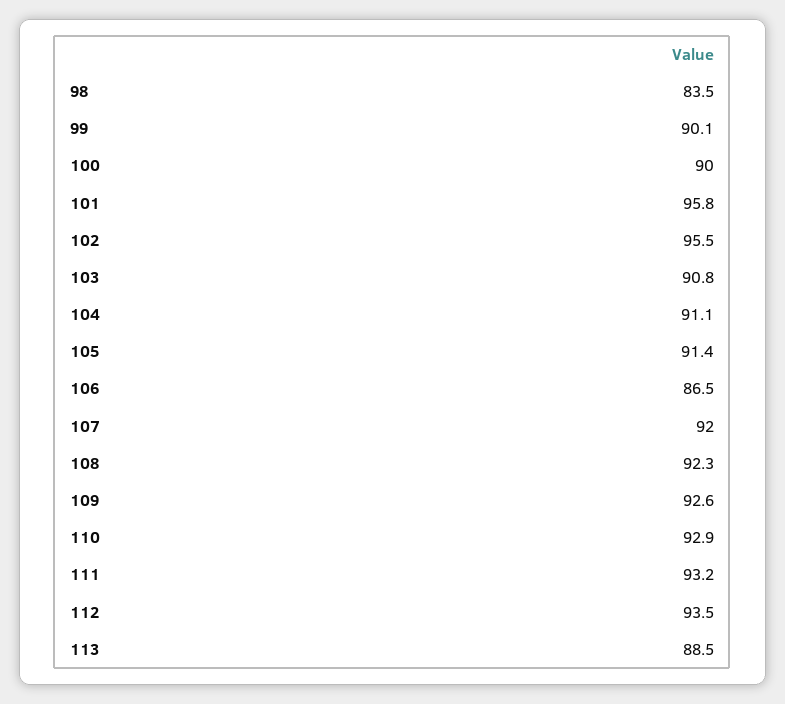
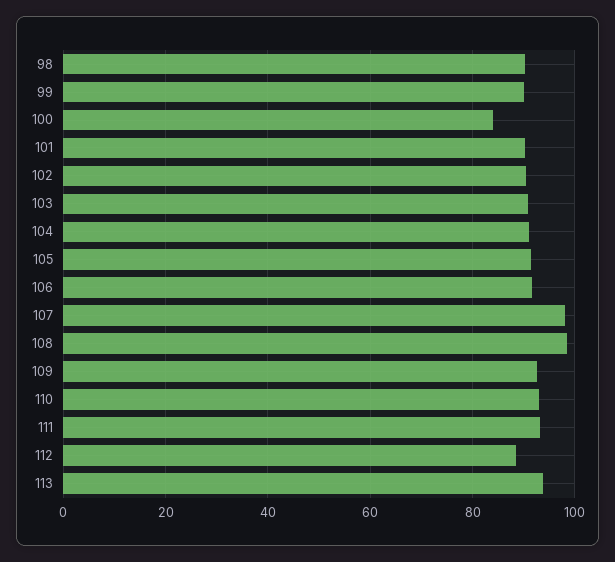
98: 83.5 -> 90
100: 90 -> 84
101: 95.8 -> 90
102: 95.5 -> 90
106: 86.5 -> 92
107: 92 -> 98
108: 92.3 -> 98
112: 93.5 -> 88
113: 88.5 -> 94

